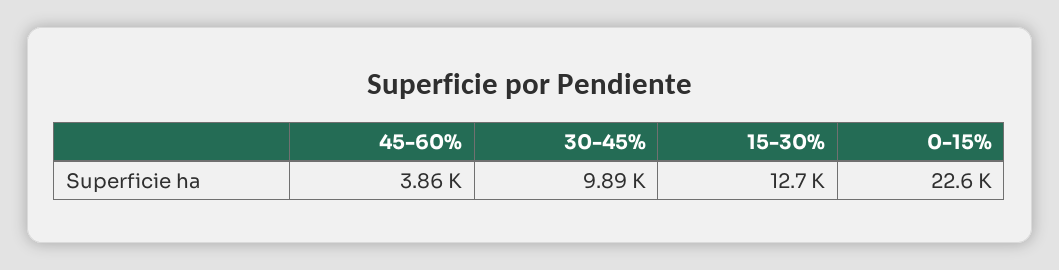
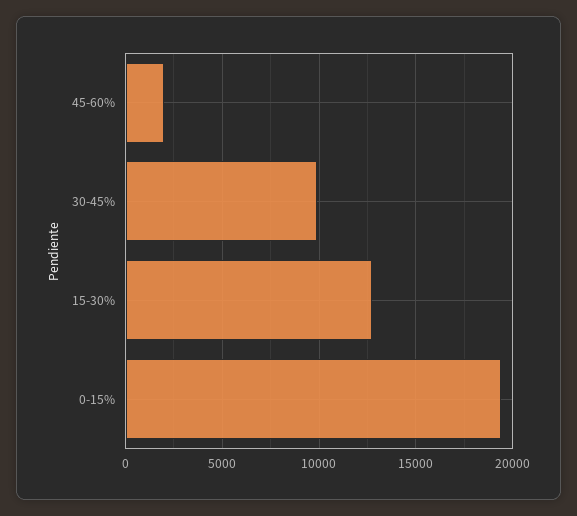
45-60%: 3860 -> 2000
0-15%: 22600 -> 19500

